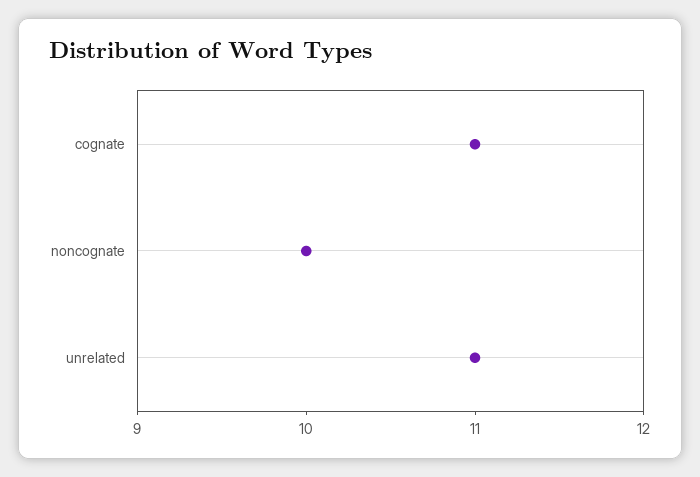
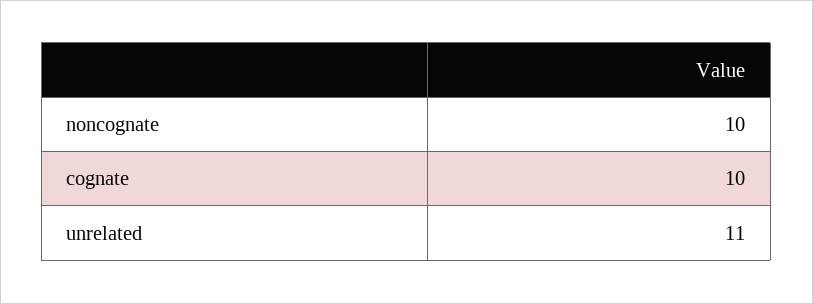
cognate: 11 -> 10

